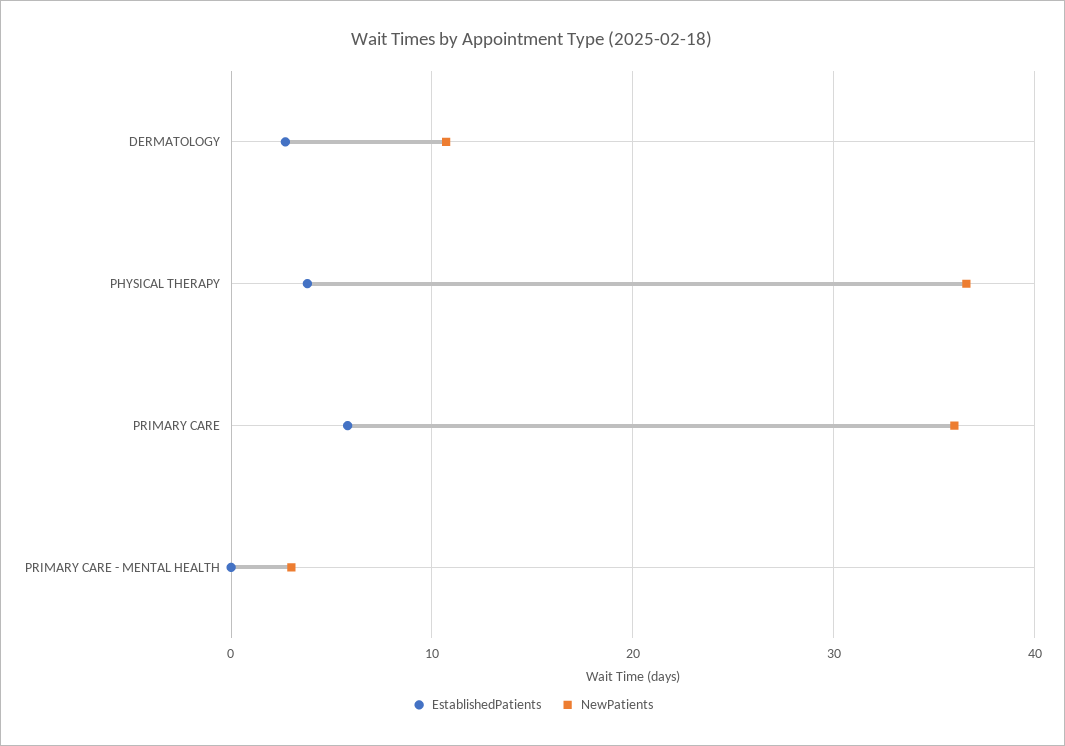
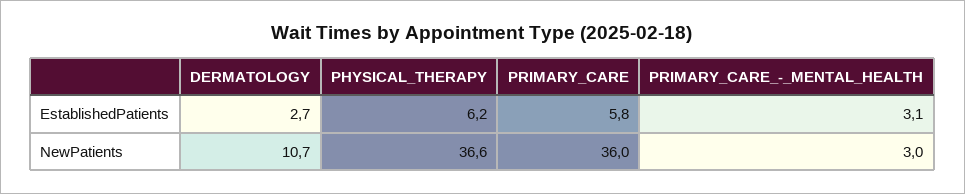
EstablishedPatients, PHYSICAL THERAPY: 4 -> 6.2
EstablishedPatients, PRIMARY CARE - MENTAL HEALTH: 0 -> 3.1

